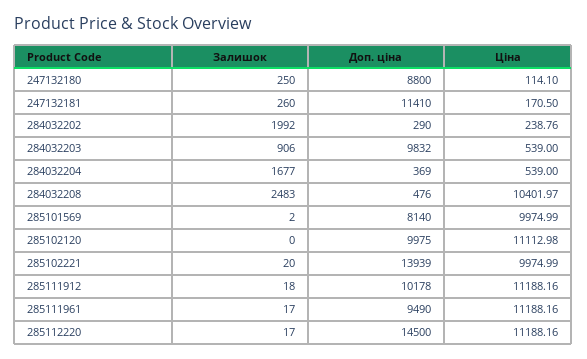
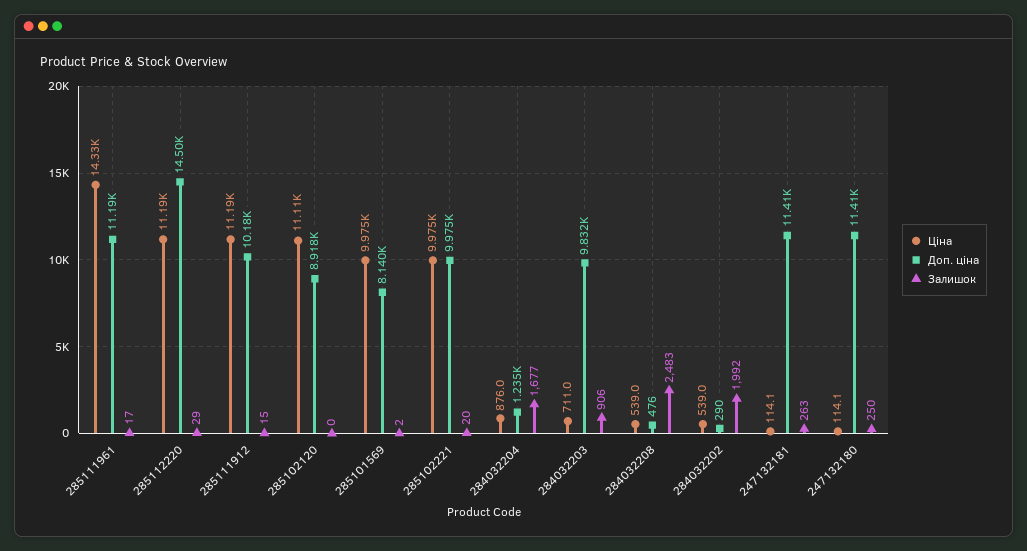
Доп. ціна, 247132180: 8800 -> 11410
Залишок, 247132181: 260 -> 263
Ціна, 247132181: 170.5 -> 114.1
Ціна, 284032202: 238.76 -> 539
Ціна, 284032203: 539 -> 711
Доп. ціна, 284032204: 369 -> 1235
Ціна, 284032204: 539 -> 876
Ціна, 284032208: 10401.97 -> 539
Доп. ціна, 285102120: 9975 -> 8918
Доп. ціна, 285102221: 13939 -> 9975
Залишок, 285111912: 18 -> 15
Доп. ціна, 285111961: 9490 -> 11190
Ціна, 285111961: 11188.16 -> 14330
Залишок, 285112220: 17 -> 29

